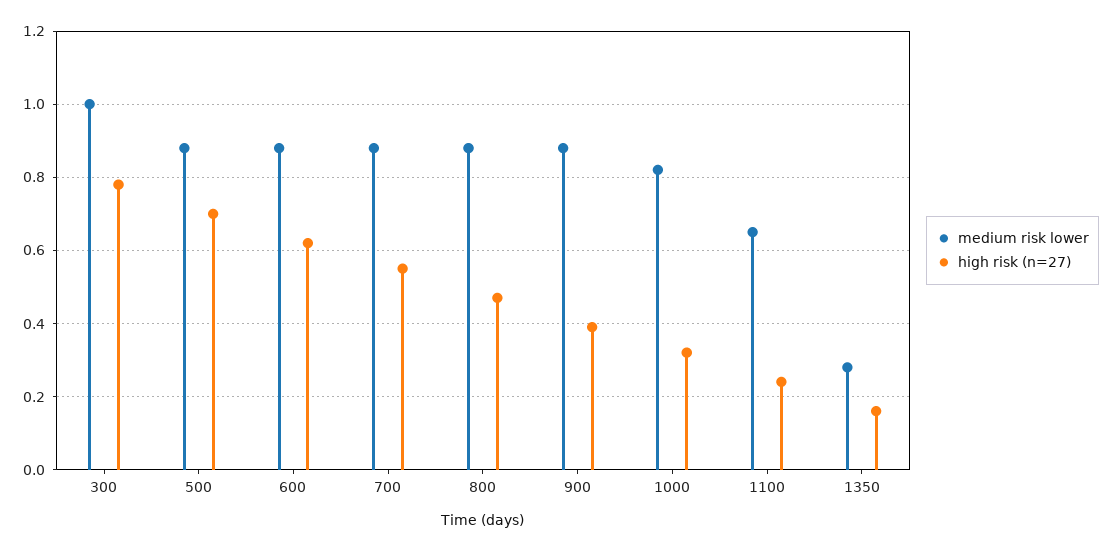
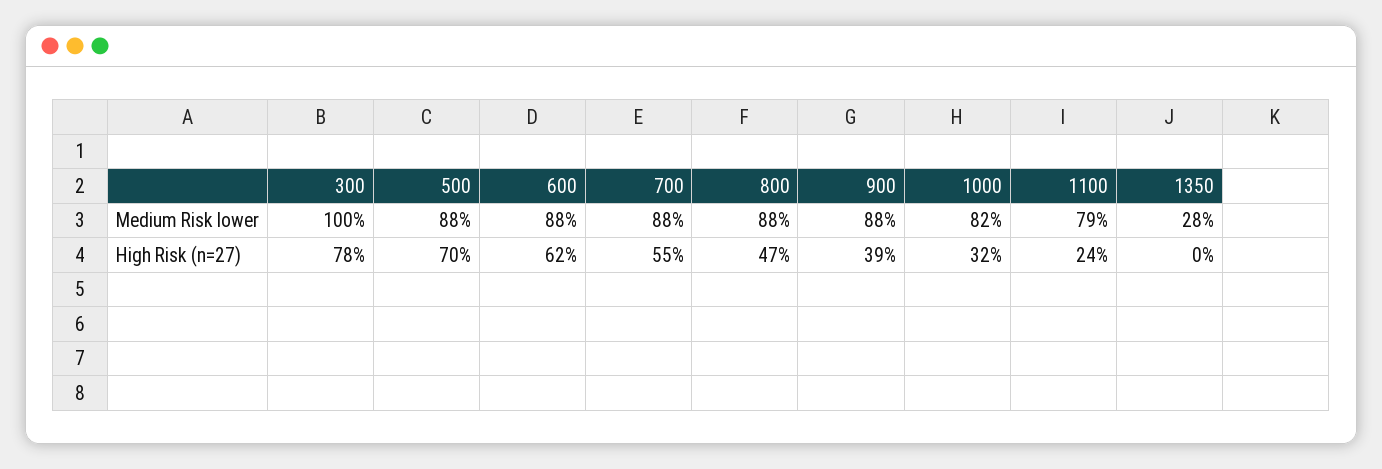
medium risk lower, 1100: 0.65 -> 0.79
high risk (n=27), 1350: 0.15 -> 0

